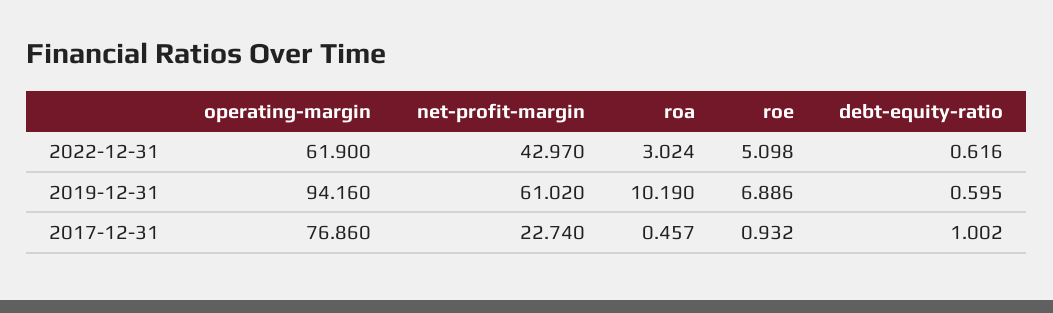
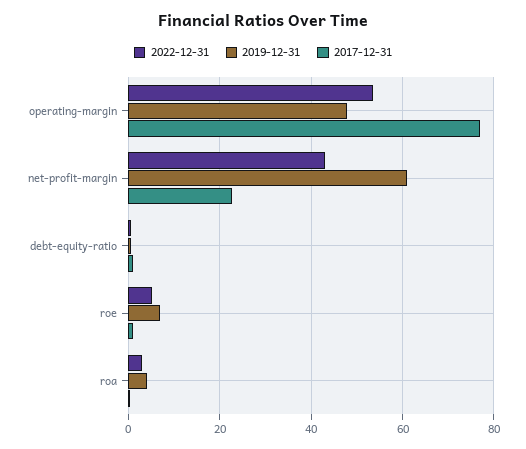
2022-12-31, operating-margin: 61.9 -> 54
2019-12-31, operating-margin: 94.16 -> 48
2019-12-31, roa: 10.19 -> 4

